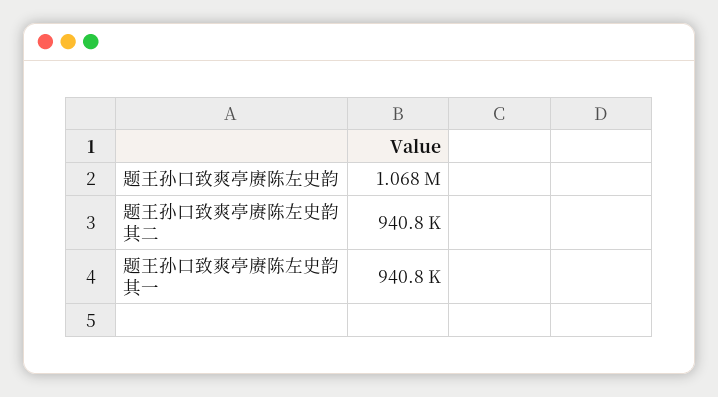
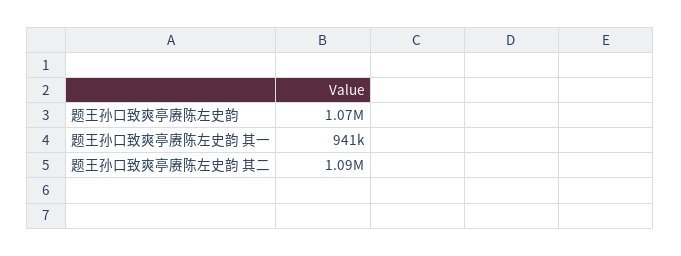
题王孙口致爽亭赓陈左史韵 其二: 940800 -> 1090000

